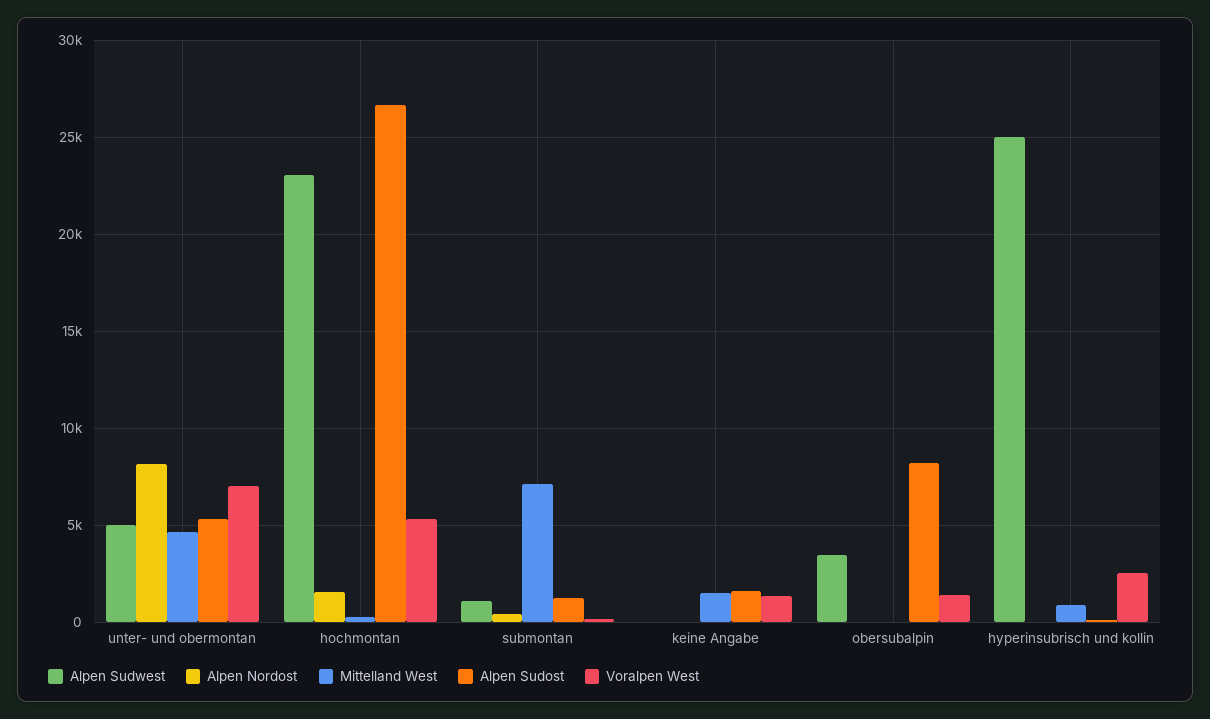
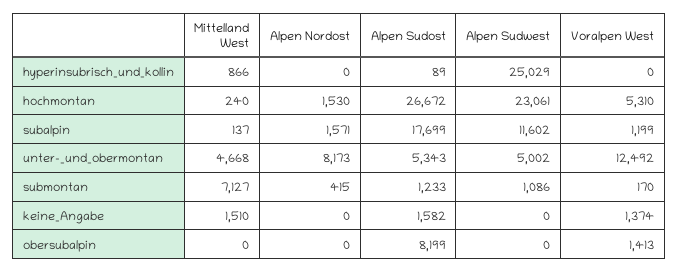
Voralpen West, unter- und obermontan: 7000 -> 12492
Alpen Sudwest, obersubalpin: 3500 -> 0
Voralpen West, hyperinsubrisch und kollin: 2500 -> 0
Mittelland West, subalpin: none -> 137
Alpen Nordost, subalpin: none -> 1571
Alpen Sudost, subalpin: none -> 17699
Alpen Sudwest, subalpin: none -> 11602
Voralpen West, subalpin: none -> 1199

